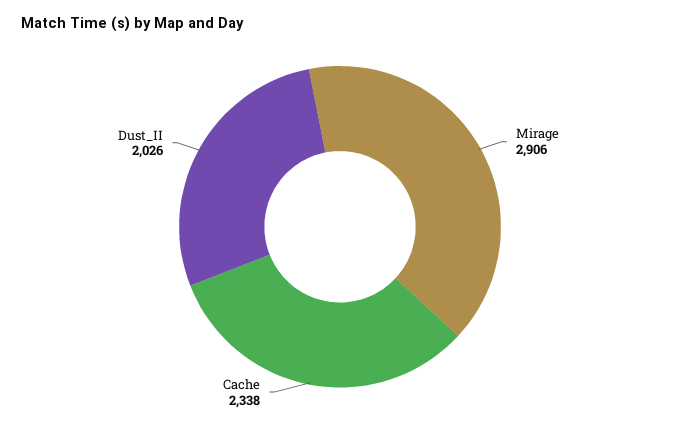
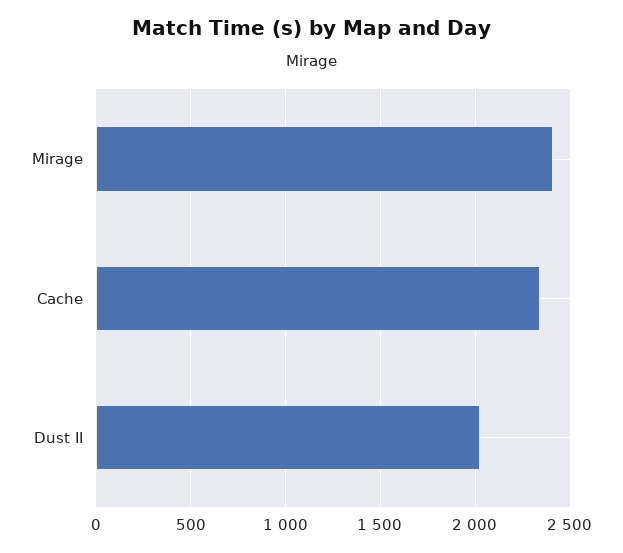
Mirage: 2906 -> 2400

